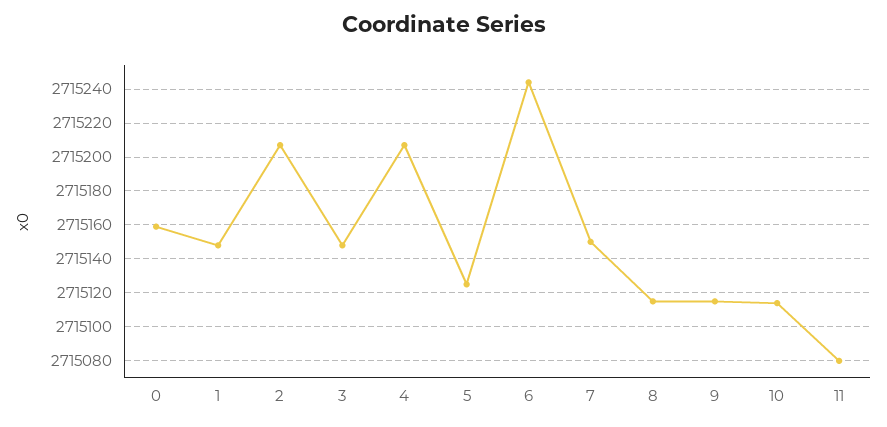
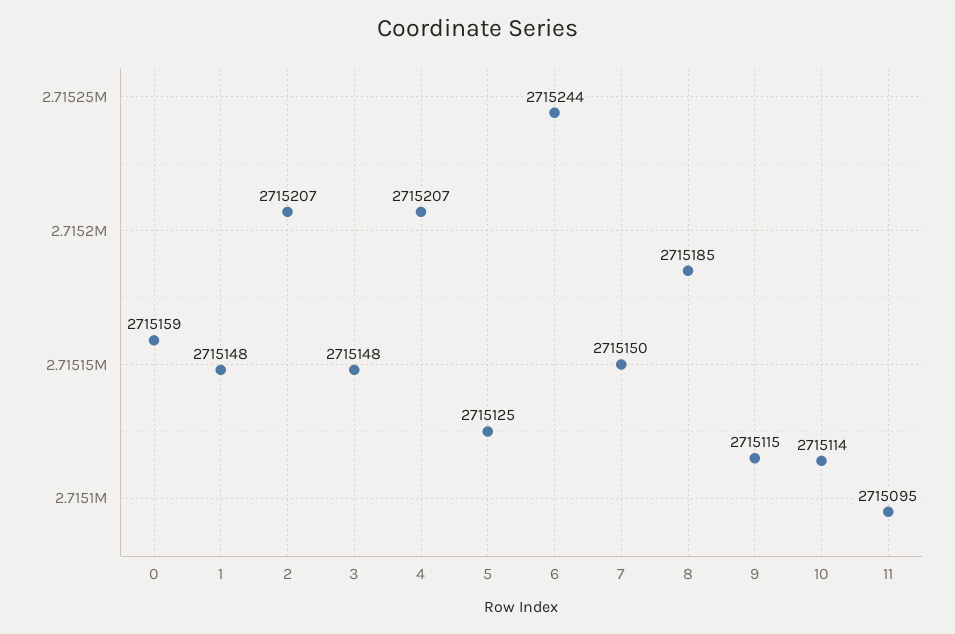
8: 2715115 -> 2715185
11: 2715080 -> 2715095

